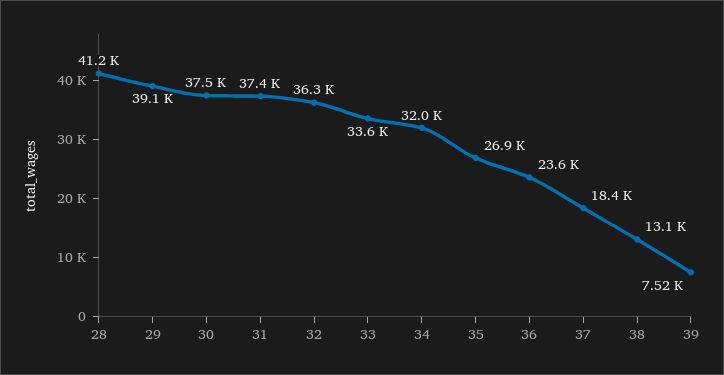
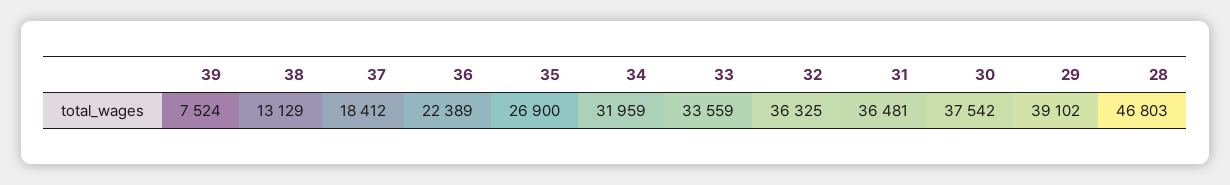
28: 41200 -> 46803
31: 37400 -> 36481
36: 23600 -> 22389

